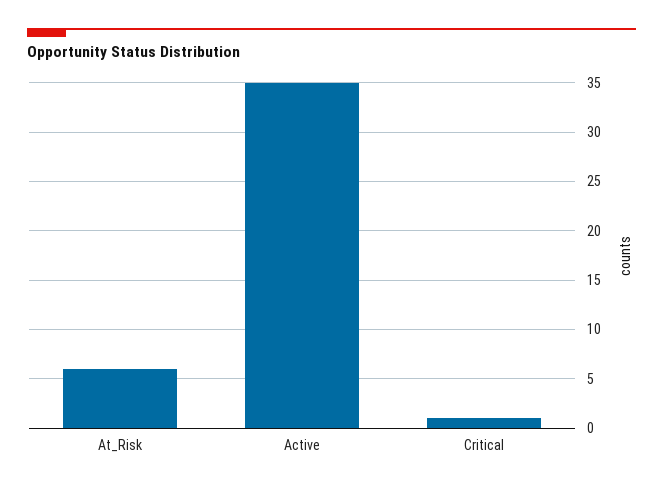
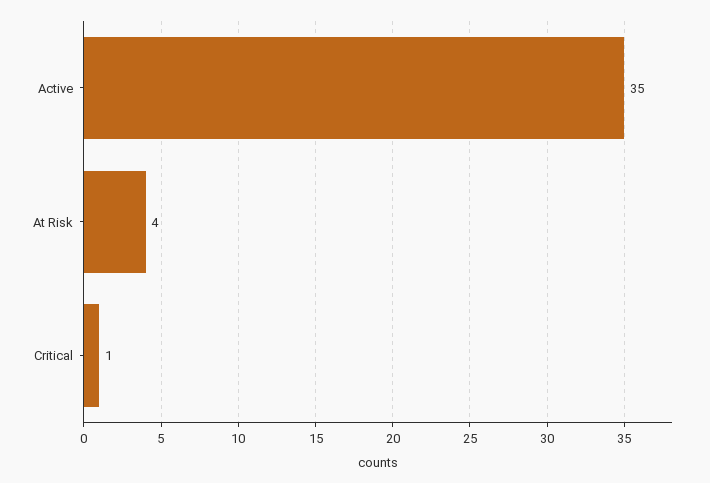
At_Risk: 6 -> 4

